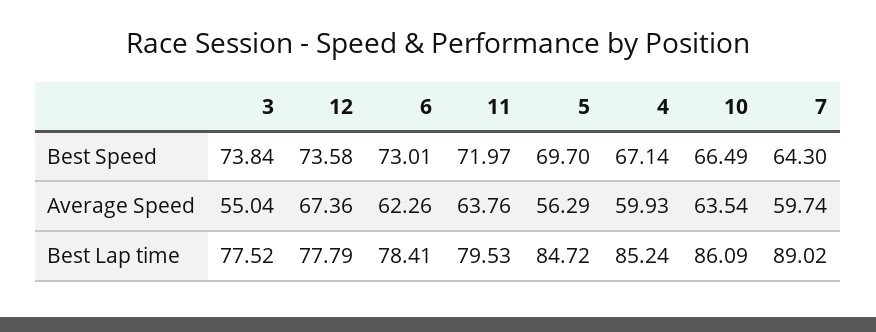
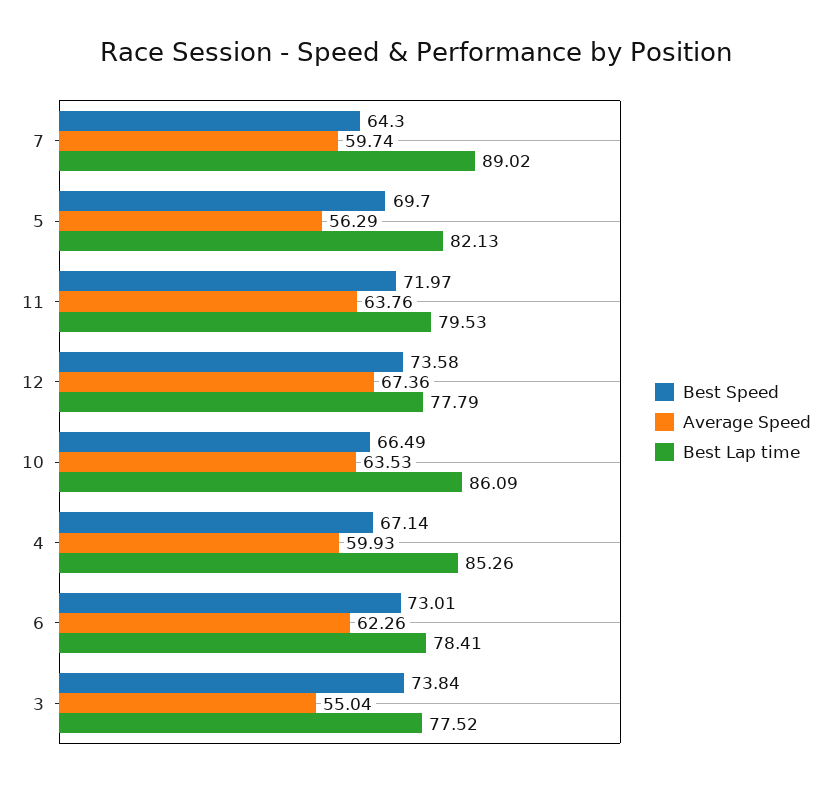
Average Speed, 10: 63.54 -> 63.53
Best Lap time, 5: 84.72 -> 82.13
Best Lap time, 4: 85.24 -> 85.26

